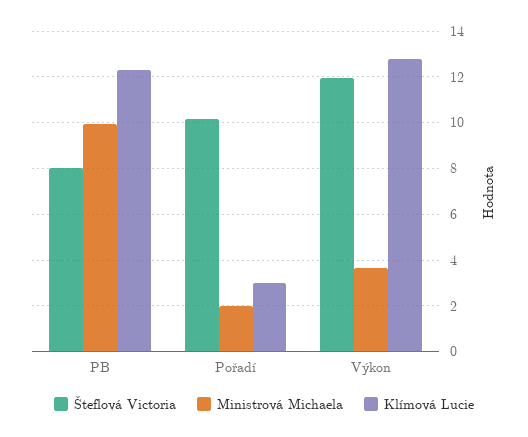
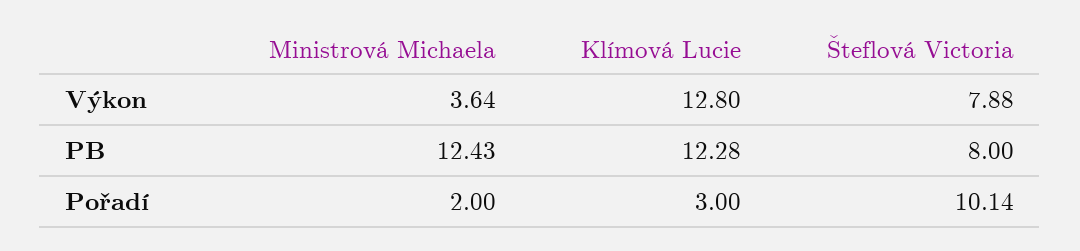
Ministrová Michaela, PB: 10 -> 12.43
Šteflová Victoria, Výkon: 12 -> 7.88

